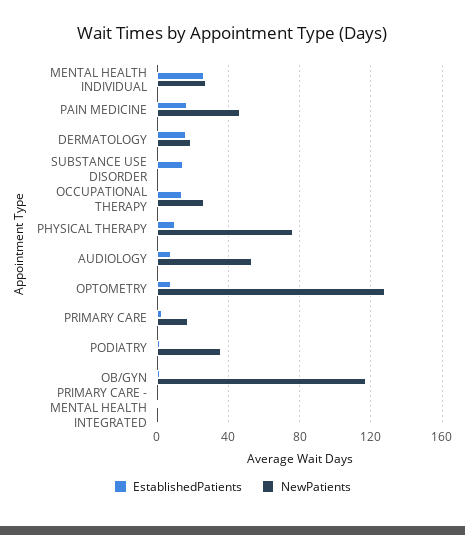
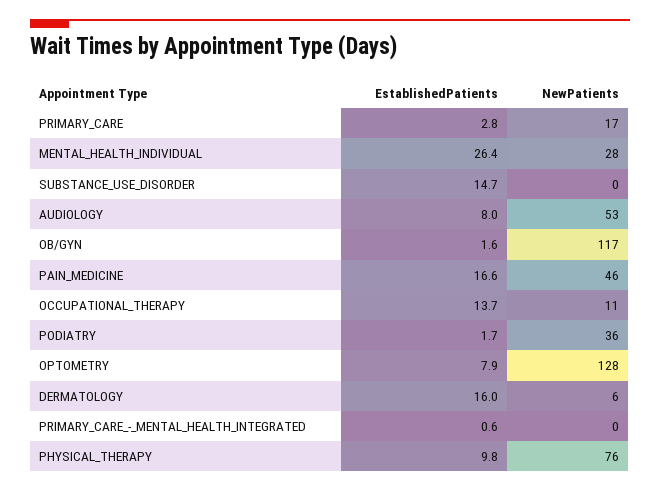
NewPatients, DERMATOLOGY: 20 -> 6
NewPatients, OCCUPATIONAL THERAPY: 25 -> 11

